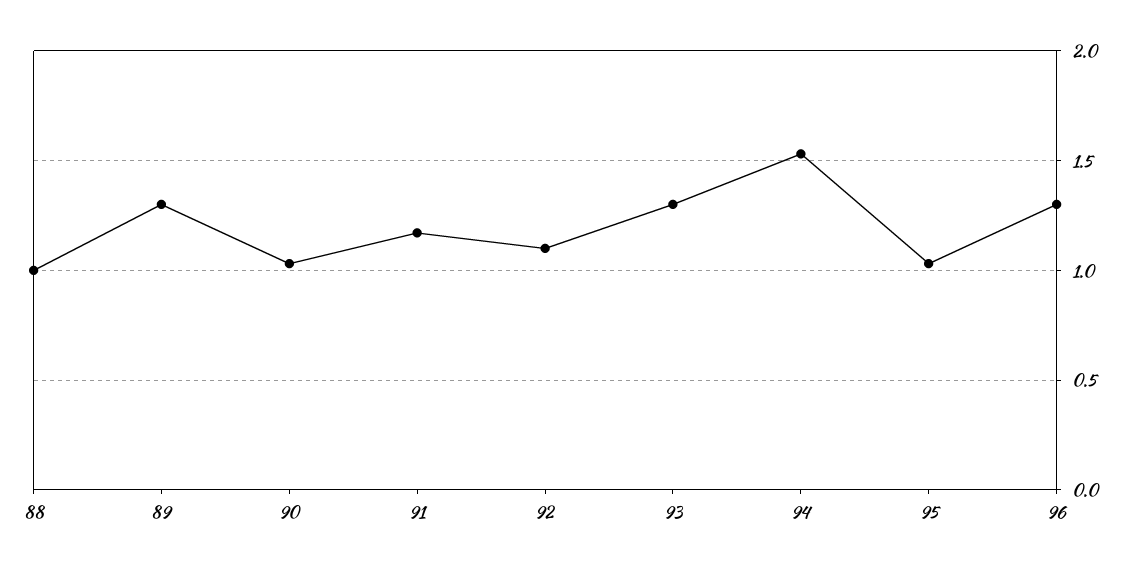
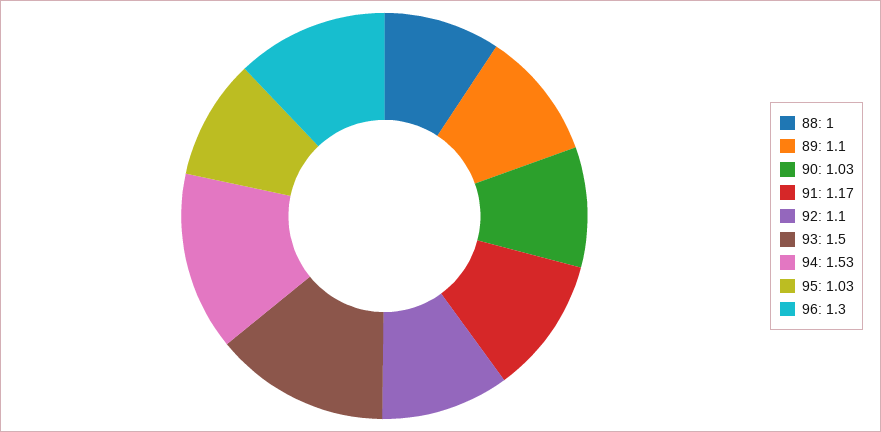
89: 1.3 -> 1.1
93: 1.3 -> 1.5

